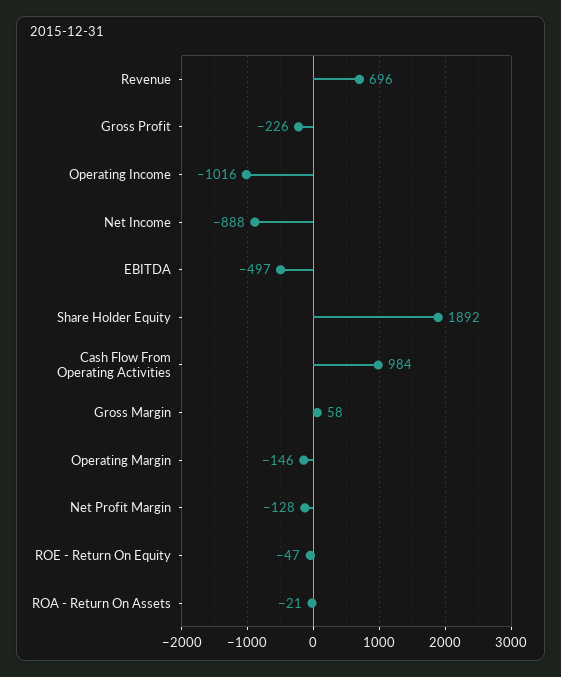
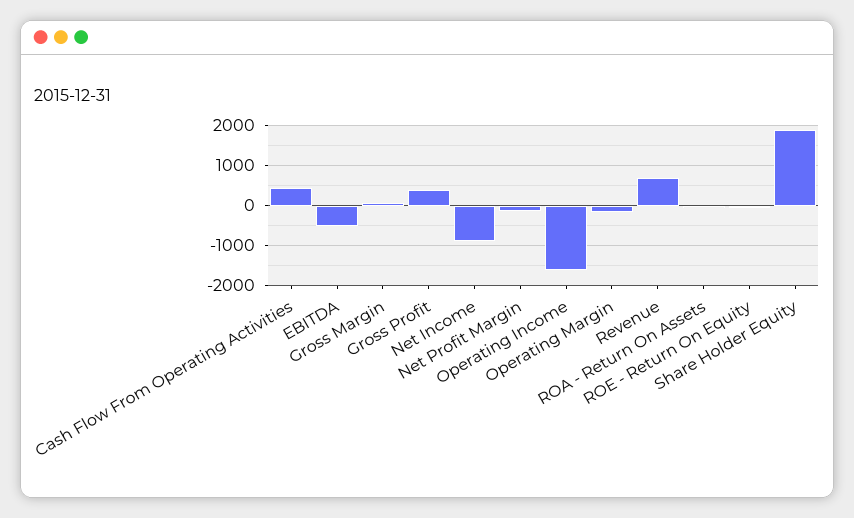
Gross Profit: -226 -> 400
Operating Income: -1016 -> -1600
Cash Flow From Operating Activities: 984 -> 400

